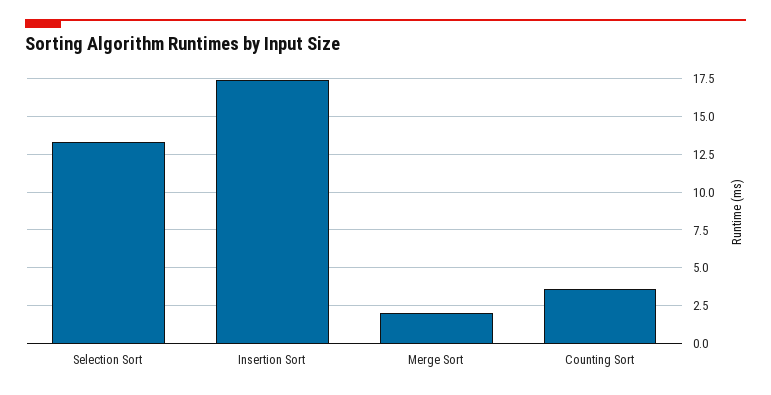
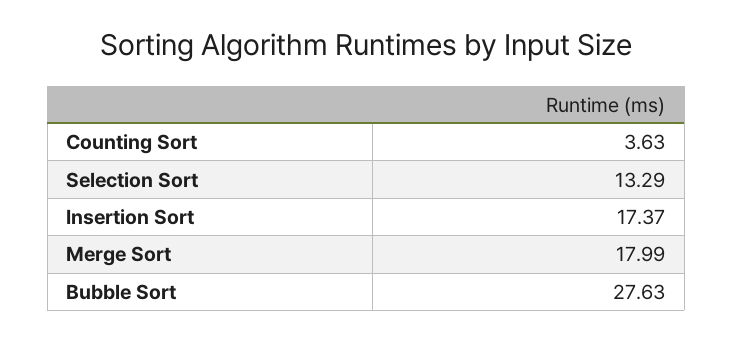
Merge Sort: 2 -> 17.99
Bubble Sort: none -> 27.63

